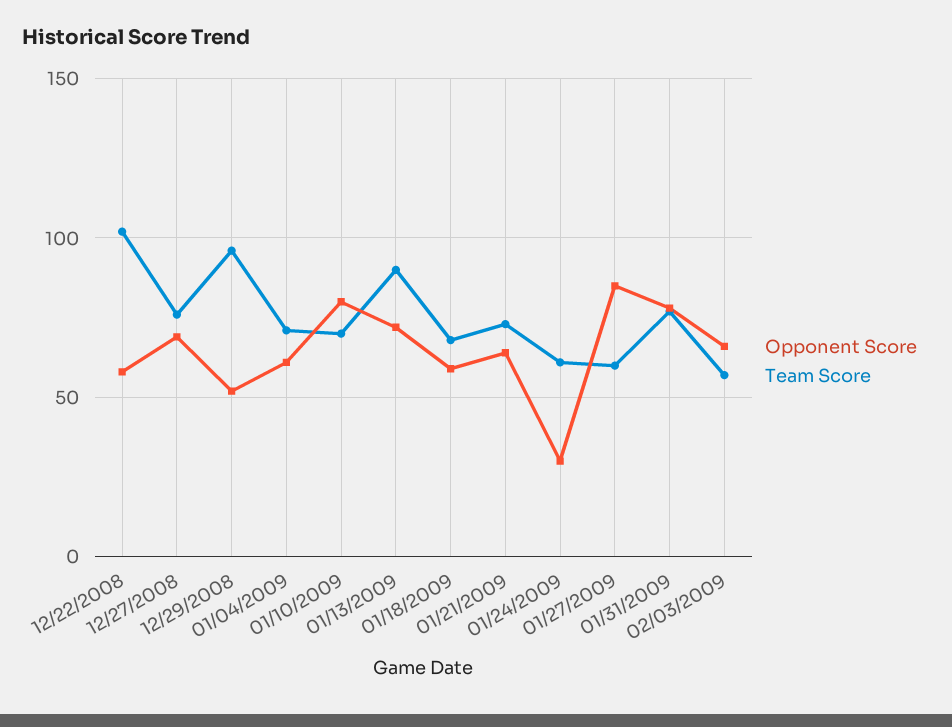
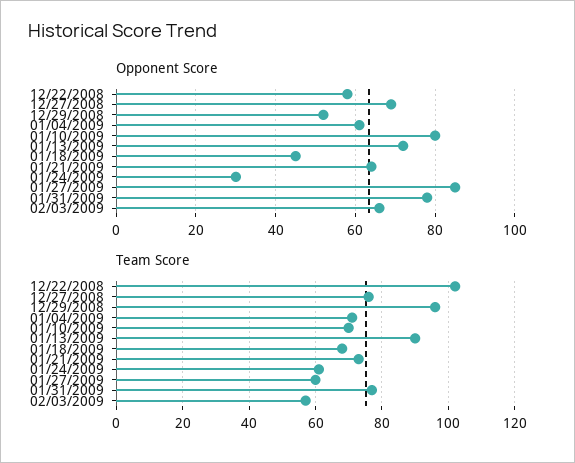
Opponent Score, 01/18/2009: 60 -> 45

